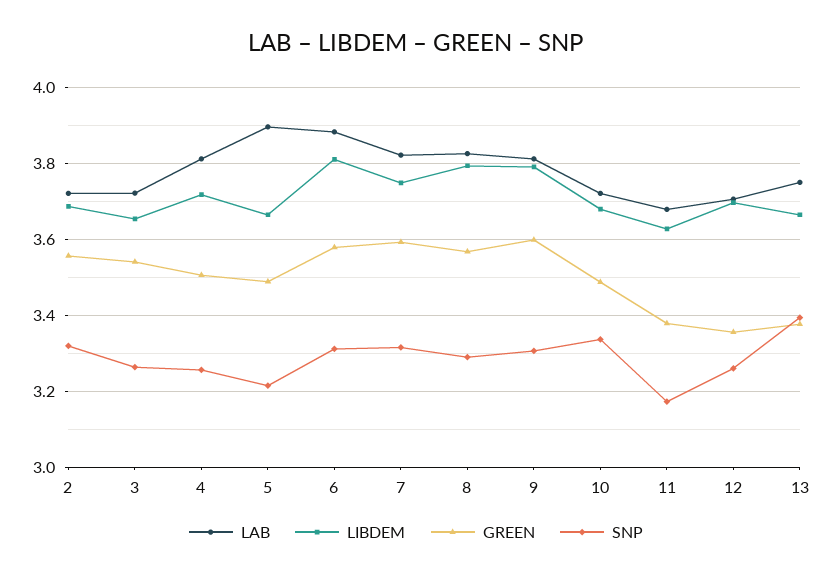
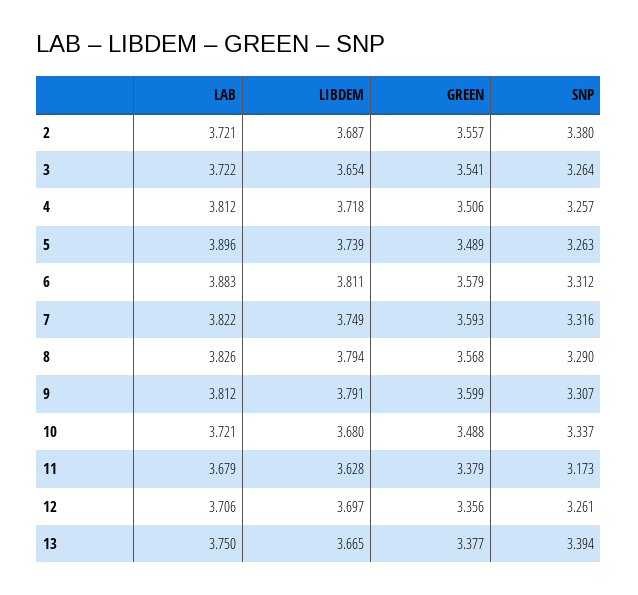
SNP, 2: 3.32 -> 3.38
LIBDEM, 5: 3.66 -> 3.739
SNP, 5: 3.22 -> 3.263

